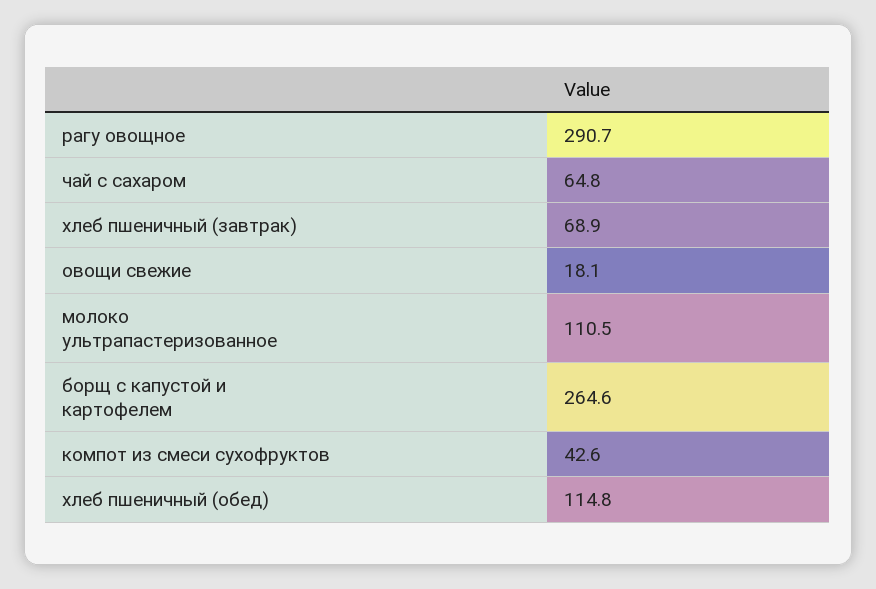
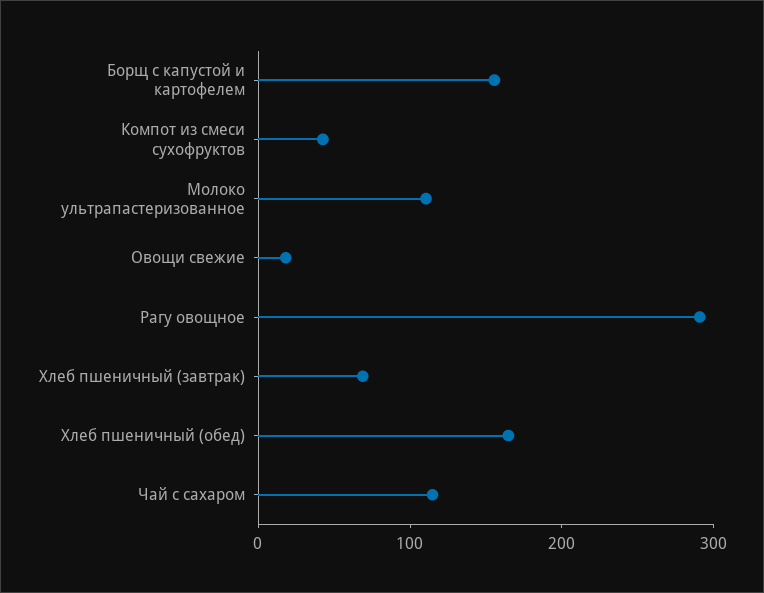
чай с сахаром: 64.8 -> 120
борщ с капустой и картофелем: 264.6 -> 160
хлеб пшеничный (обед): 114.8 -> 160

